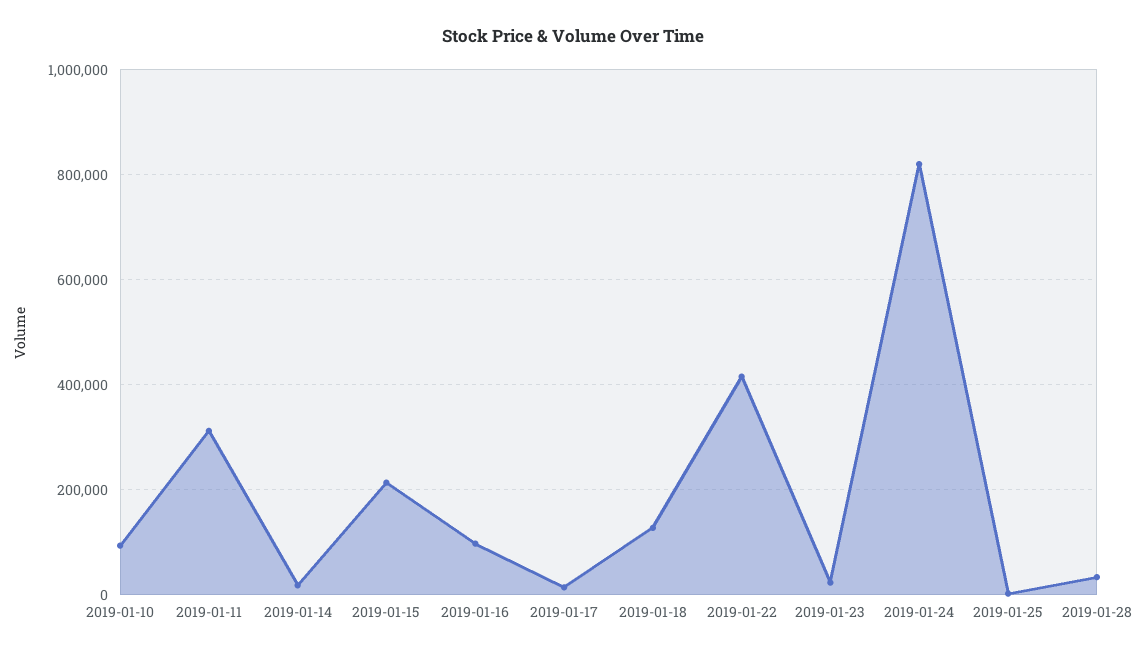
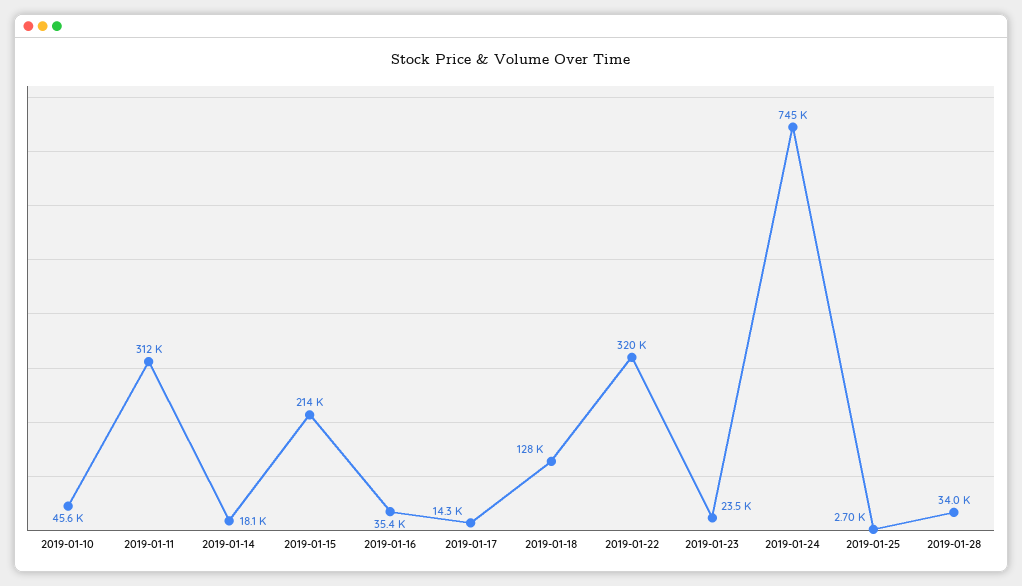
2019-01-10: 100000 -> 45600
2019-01-16: 100000 -> 35400
2019-01-22: 420000 -> 320000
2019-01-24: 820000 -> 745000

